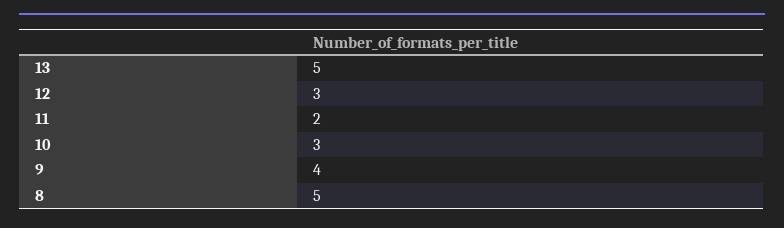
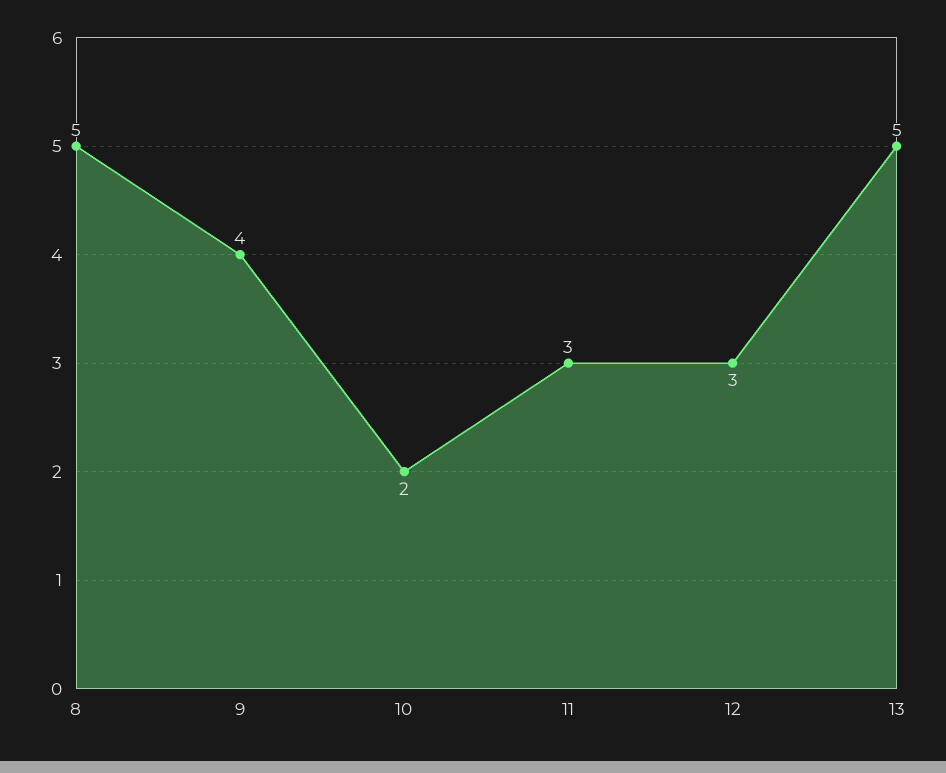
11: 2 -> 3
10: 3 -> 2

